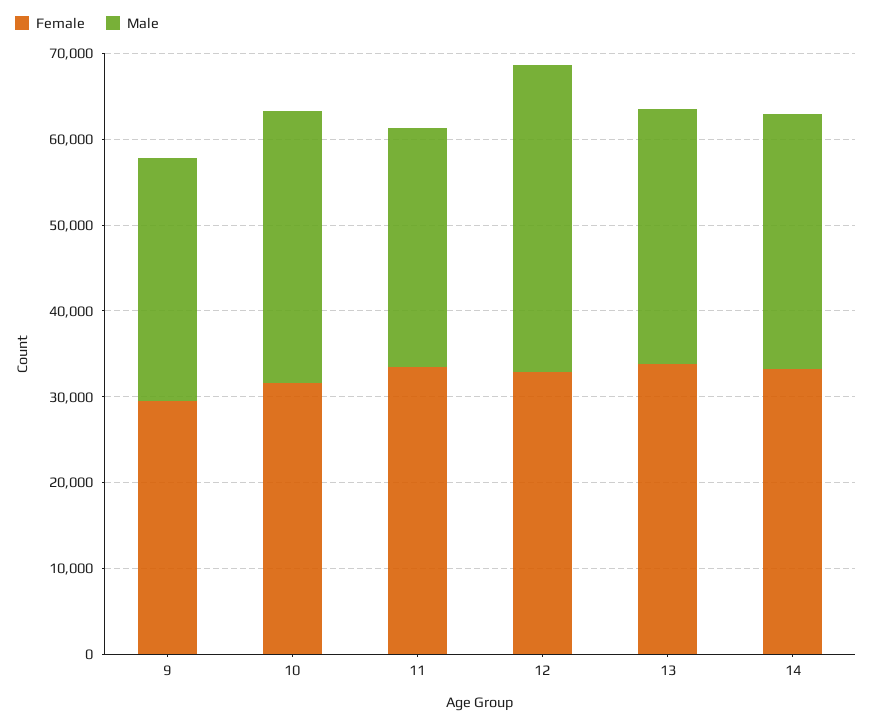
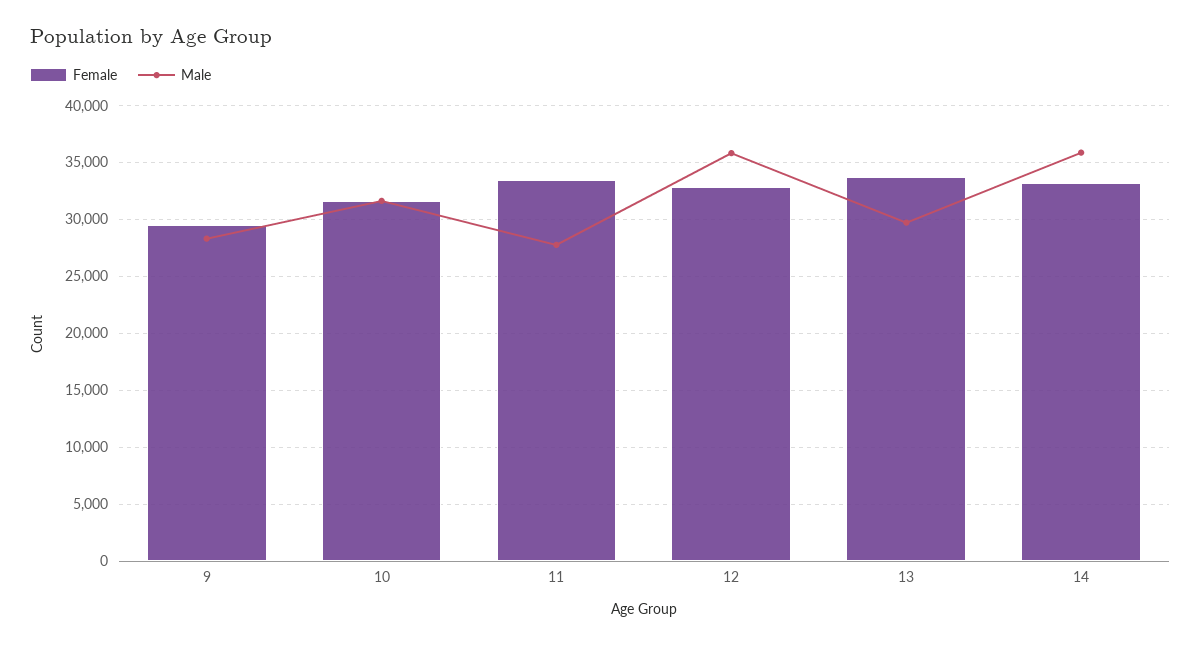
Male, 14: 30000 -> 36000

